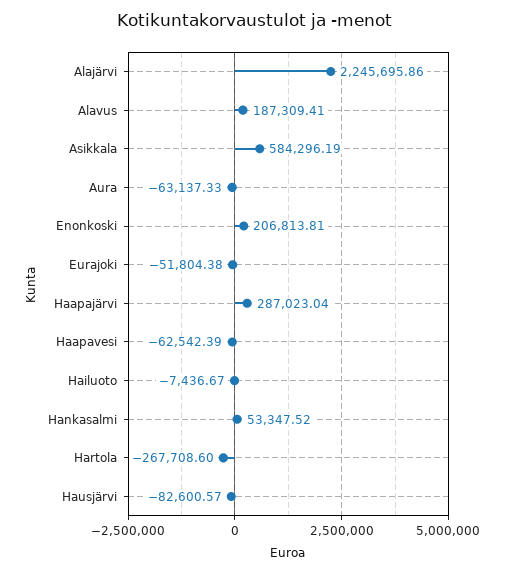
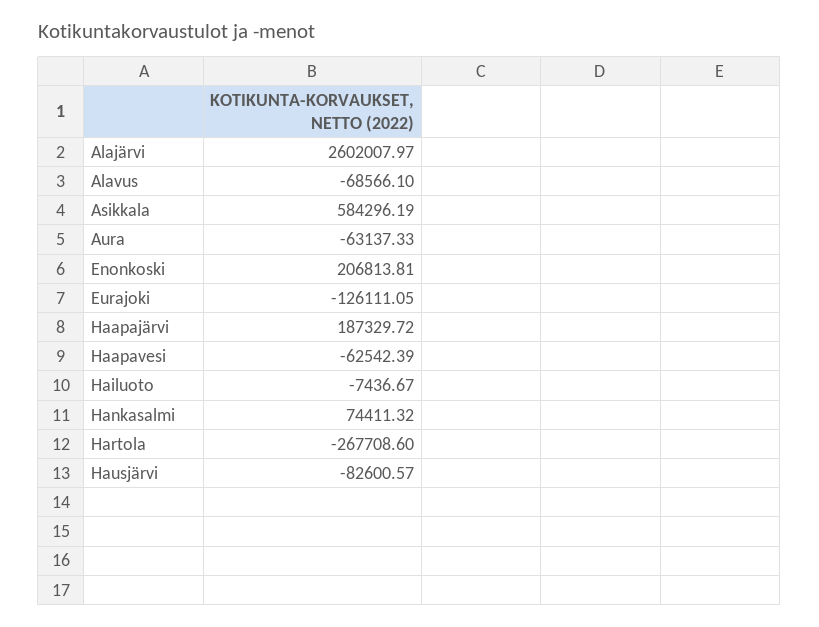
Alajärvi: 2245695.86 -> 2602007.97
Alavus: 187309.41 -> -68566.1
Eurajoki: -51804.38 -> -126111.05
Haapajärvi: 287023.04 -> 187329.72
Hankasalmi: 53347.52 -> 74411.32

